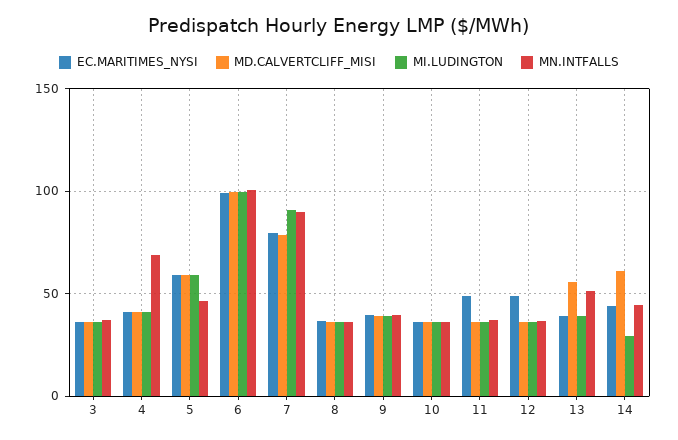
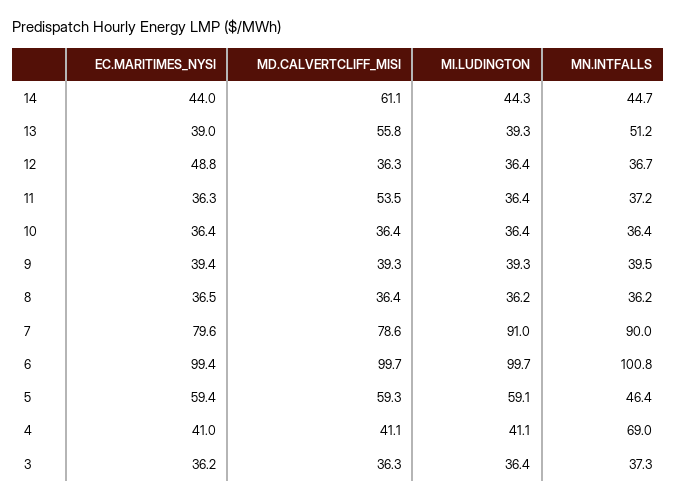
EC.MARITIMES_NYSI, 11: 50 -> 36.3
MD.CALVERTCLIFF_MISI, 11: 35 -> 53.5
MI.LUDINGTON, 14: 30 -> 44.3

